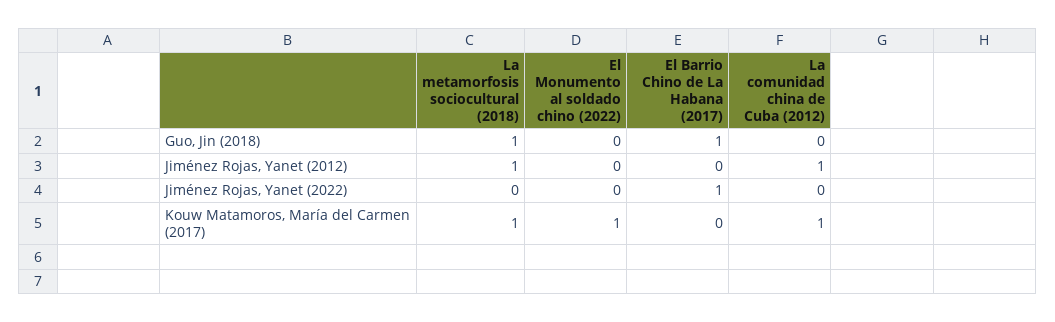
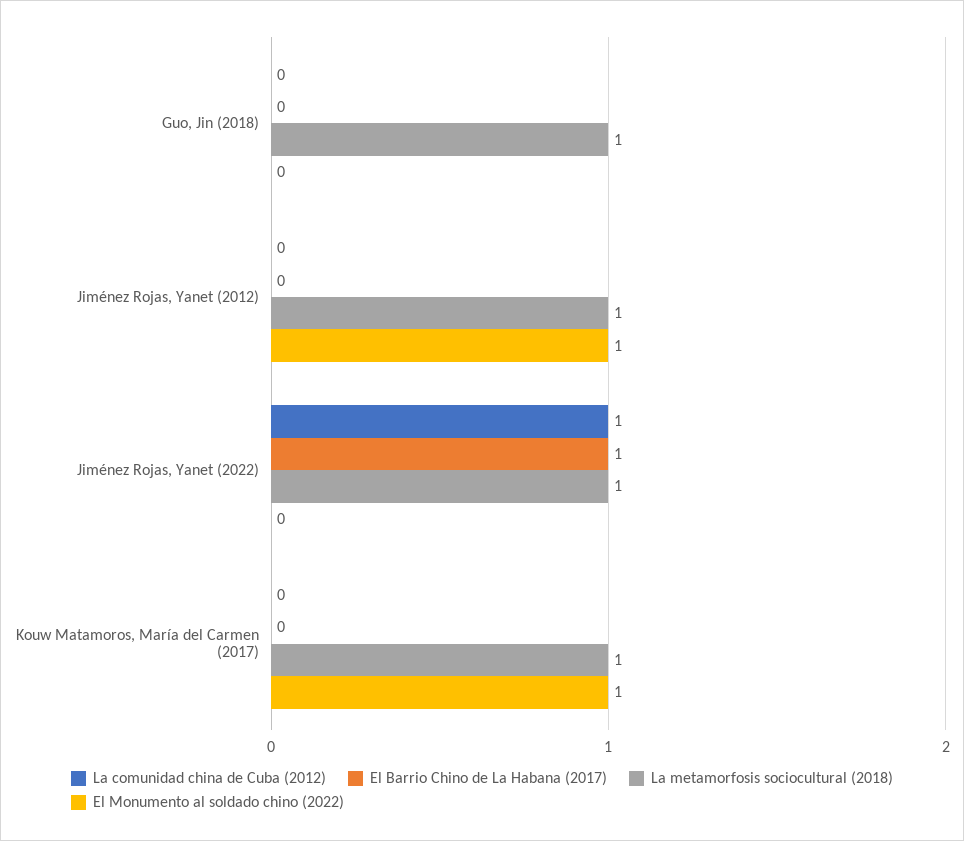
El Barrio Chino de La Habana (2017), Guo, Jin (2018): 1 -> 0
El Monumento al soldado chino (2022), Jiménez Rojas, Yanet (2012): 0 -> 1
La comunidad china de Cuba (2012), Jiménez Rojas, Yanet (2012): 1 -> 0
La metamorfosis sociocultural (2018), Jiménez Rojas, Yanet (2022): 0 -> 1
La comunidad china de Cuba (2012), Jiménez Rojas, Yanet (2022): 0 -> 1
La comunidad china de Cuba (2012), Kouw Matamoros, María del Carmen (2017): 1 -> 0

